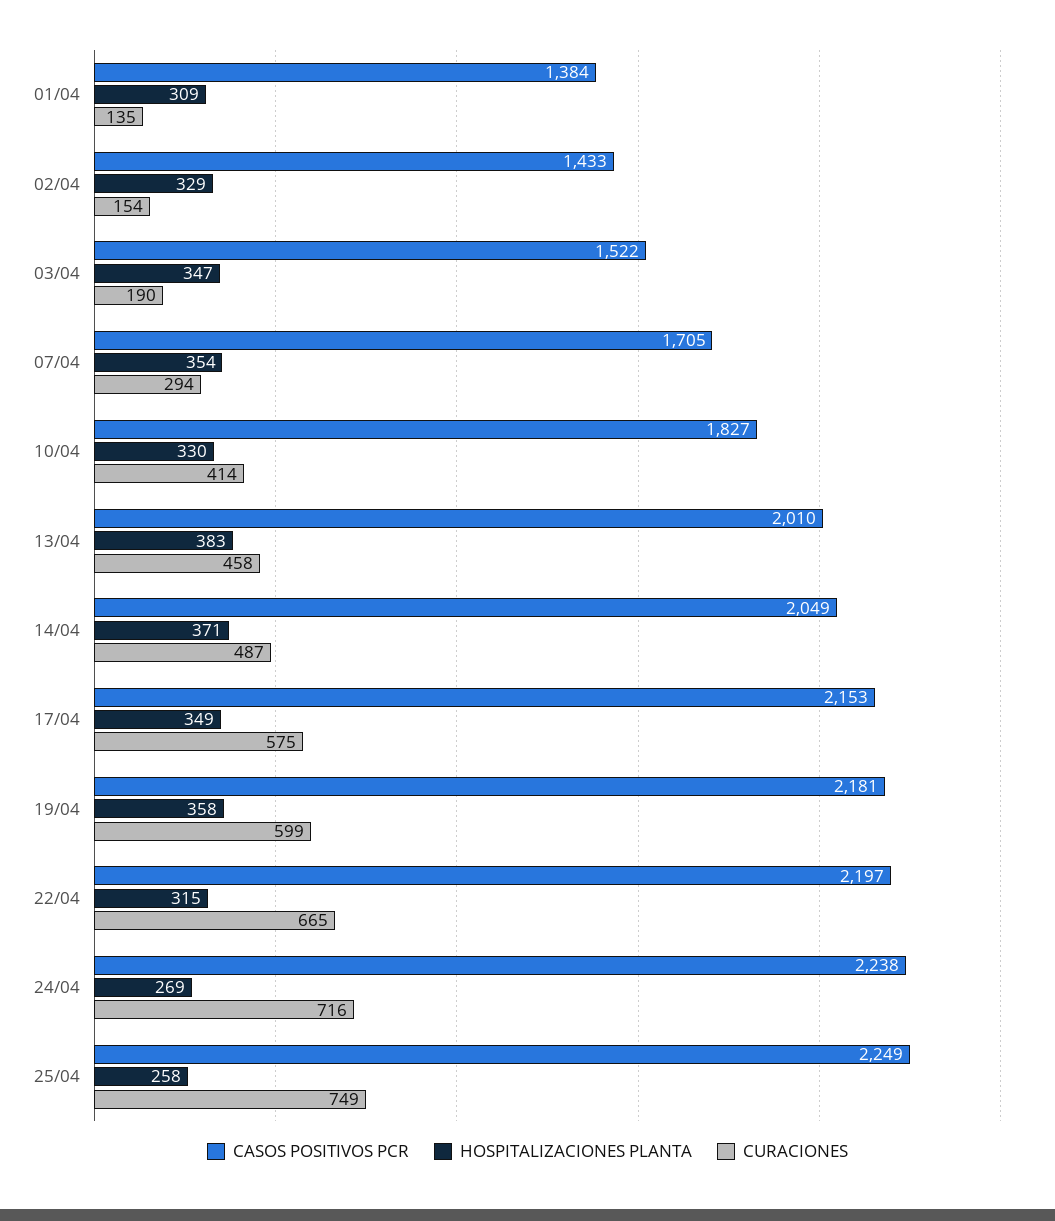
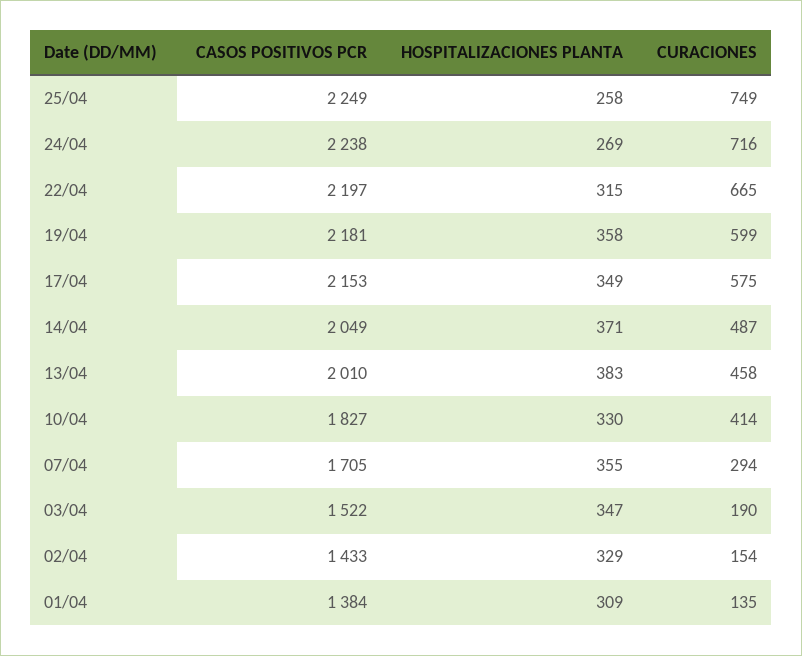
HOSPITALIZACIONES PLANTA, 07/04: 354 -> 355

